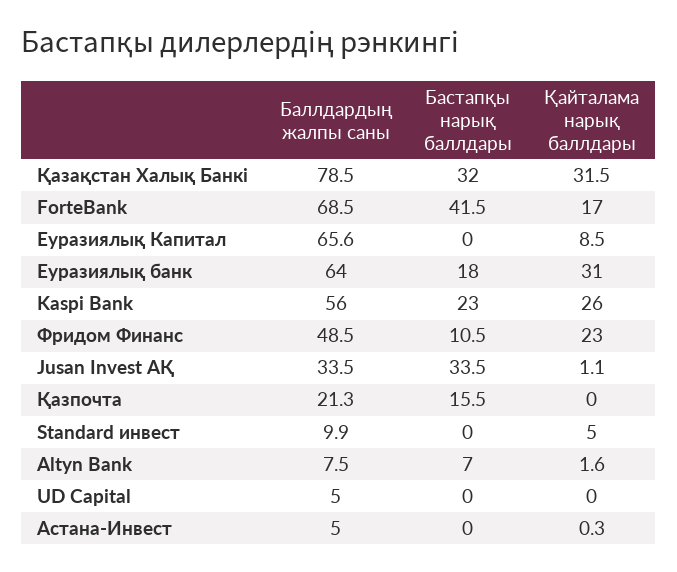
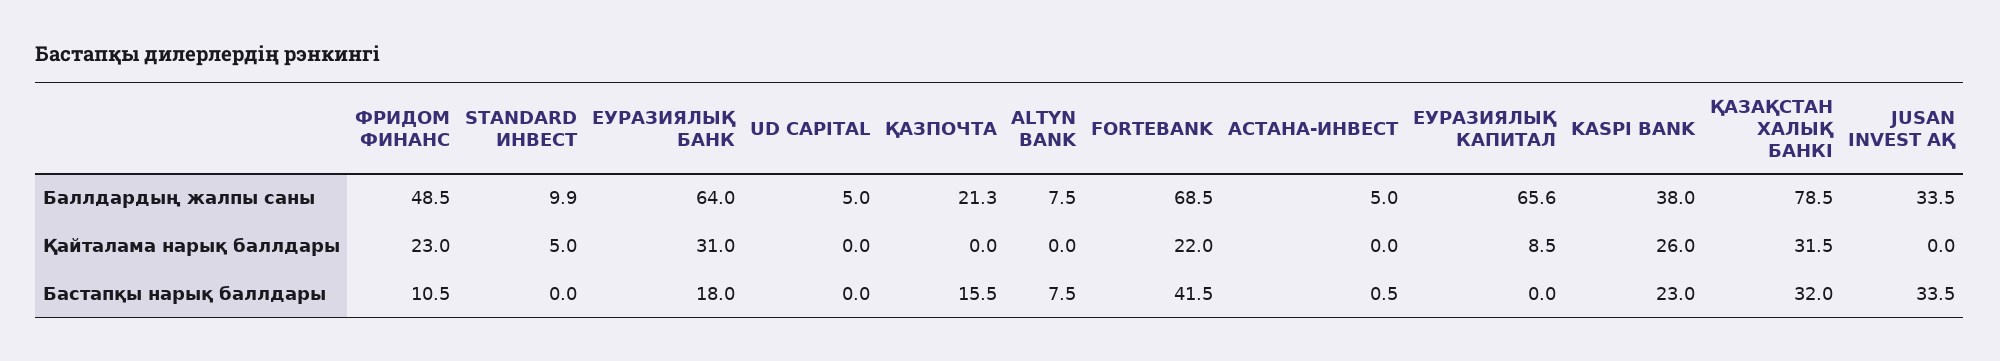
Қайталама нарық баллдары, ForteBank: 17 -> 22
Баллдардың жалпы саны, Kaspi Bank: 56 -> 38
Қайталама нарық баллдары, Jusan Invest АҚ: 1.1 -> 0
Бастапқы нарық баллдары, Altyn Bank: 7 -> 7.5
Қайталама нарық баллдары, Altyn Bank: 1.6 -> 0
Бастапқы нарық баллдары, Астана-Инвест: 0 -> 0.5
Қайталама нарық баллдары, Астана-Инвест: 0.3 -> 0

